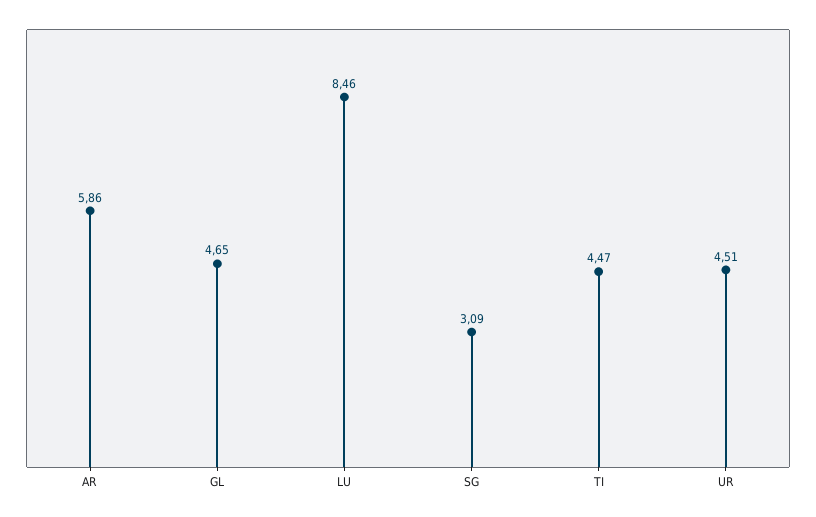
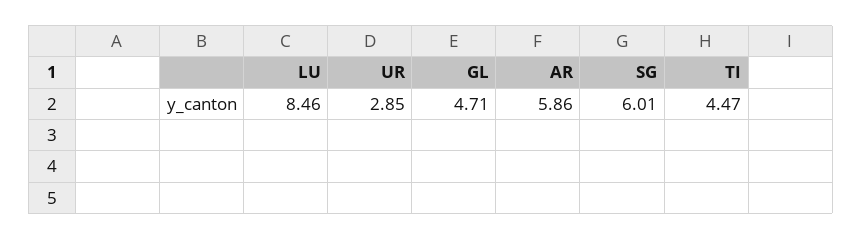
GL: 4.65 -> 4.71
SG: 3.09 -> 6.01
UR: 4.51 -> 2.85

